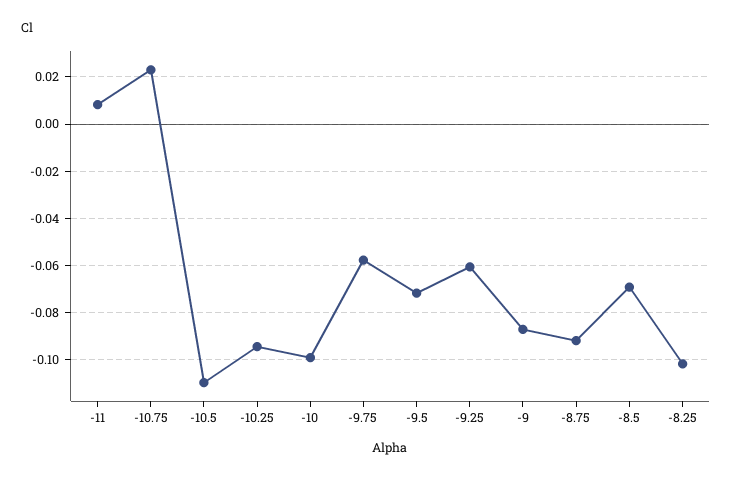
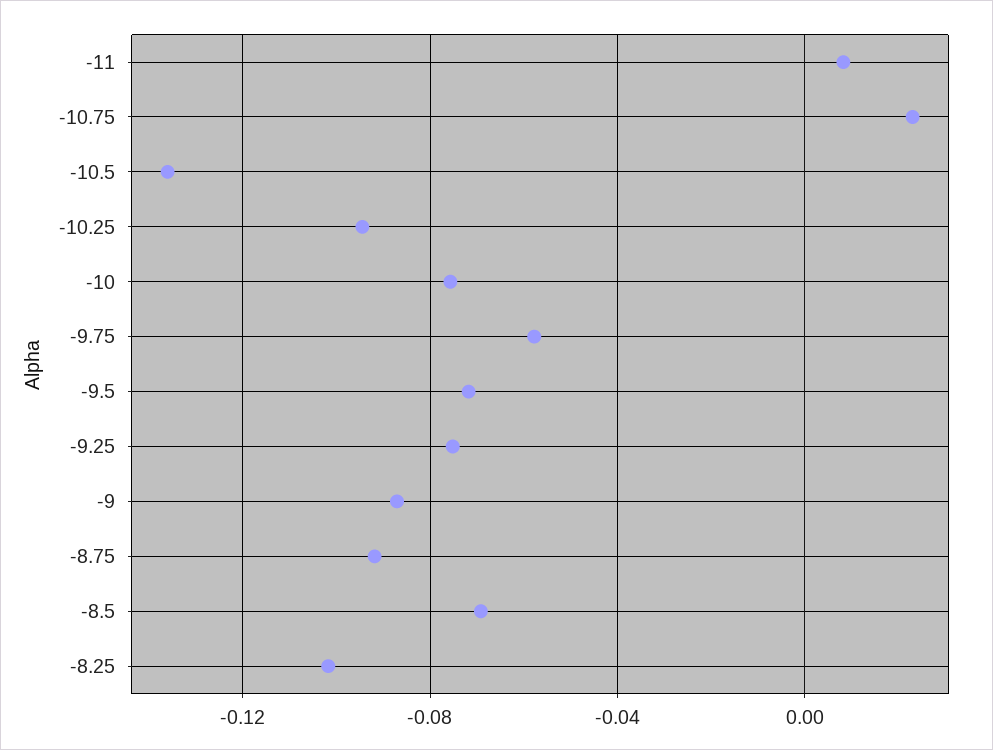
-10.5: -0.11 -> -0.135
-10: -0.1 -> -0.075
-9.25: -0.06 -> -0.075

